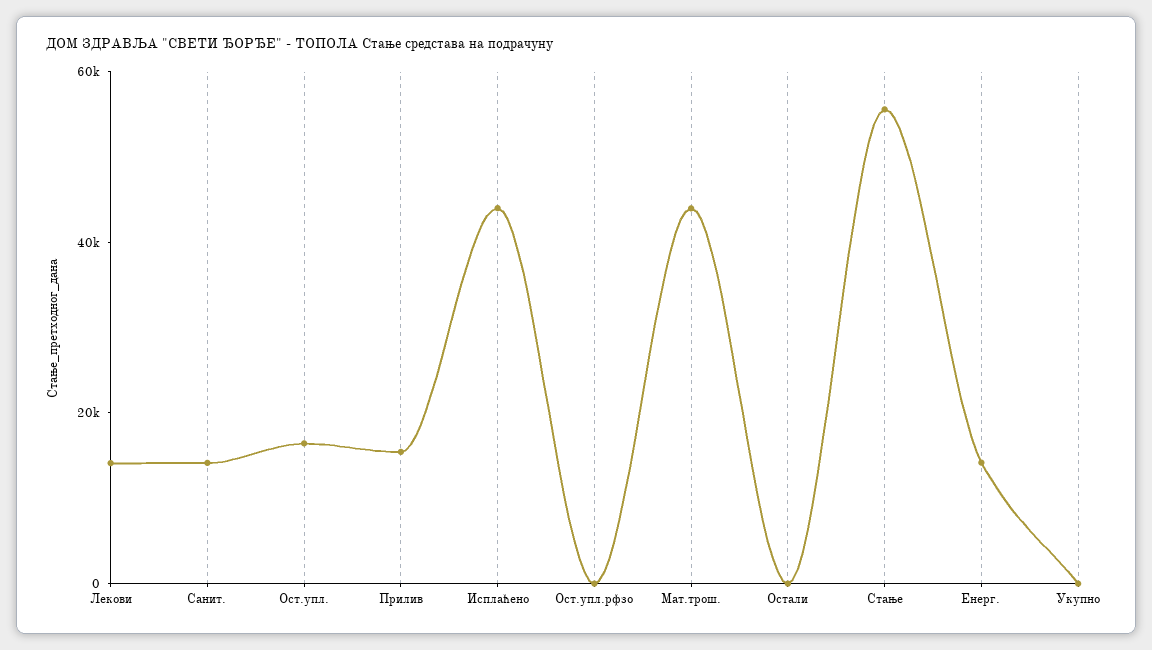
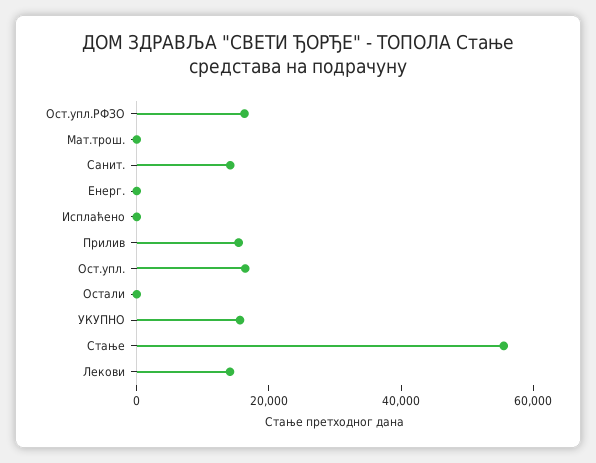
Исплаћено: 45000 -> 0
Ост.упл.рфзо: 0 -> 15000
Мат.трош.: 45000 -> 0
Енерг.: 15000 -> 0
Укупно: 0 -> 15000

